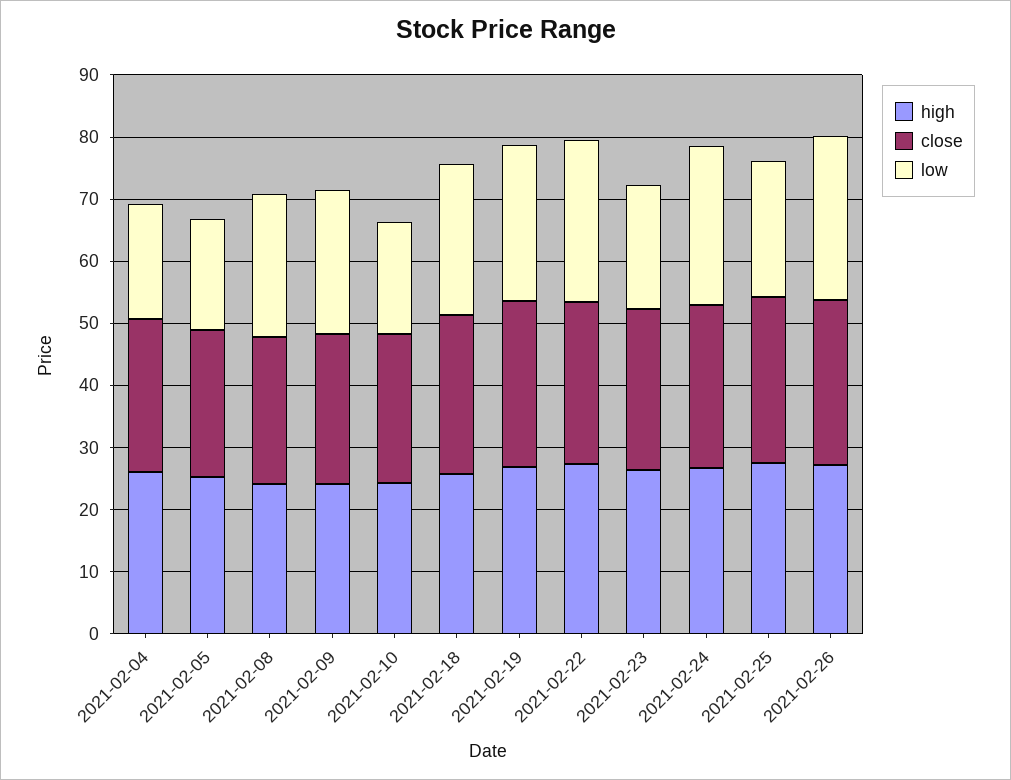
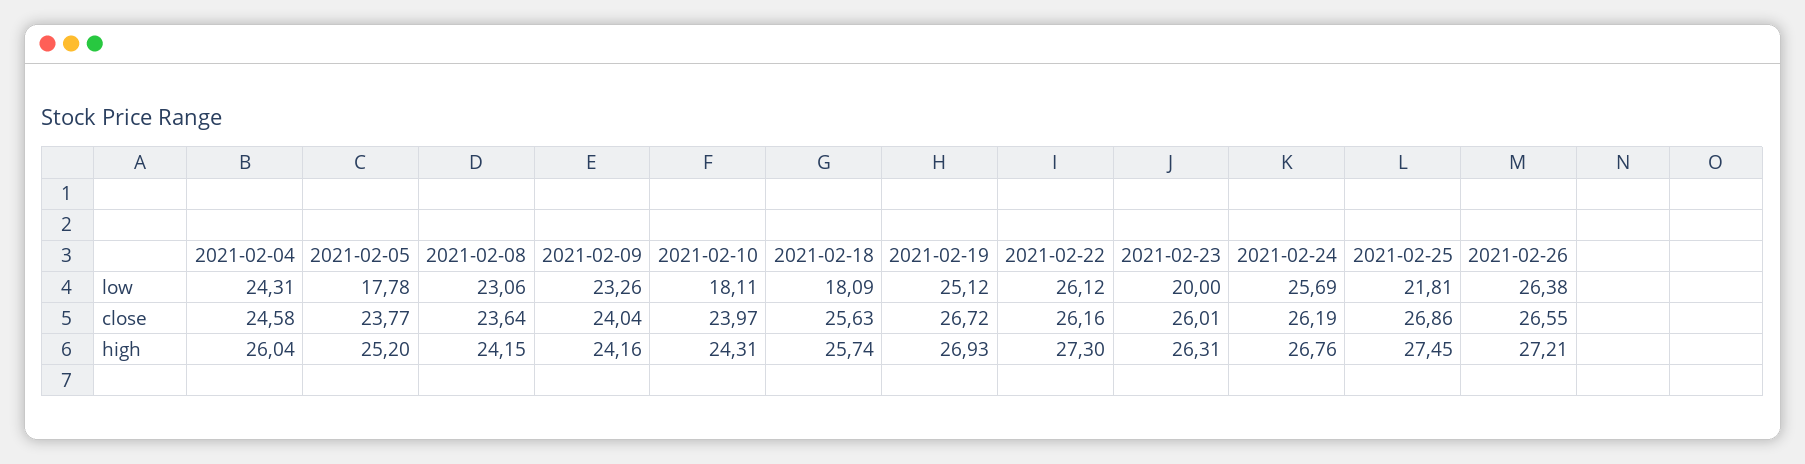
low, 2021-02-04: 18 -> 24.31
low, 2021-02-18: 24 -> 18.09

